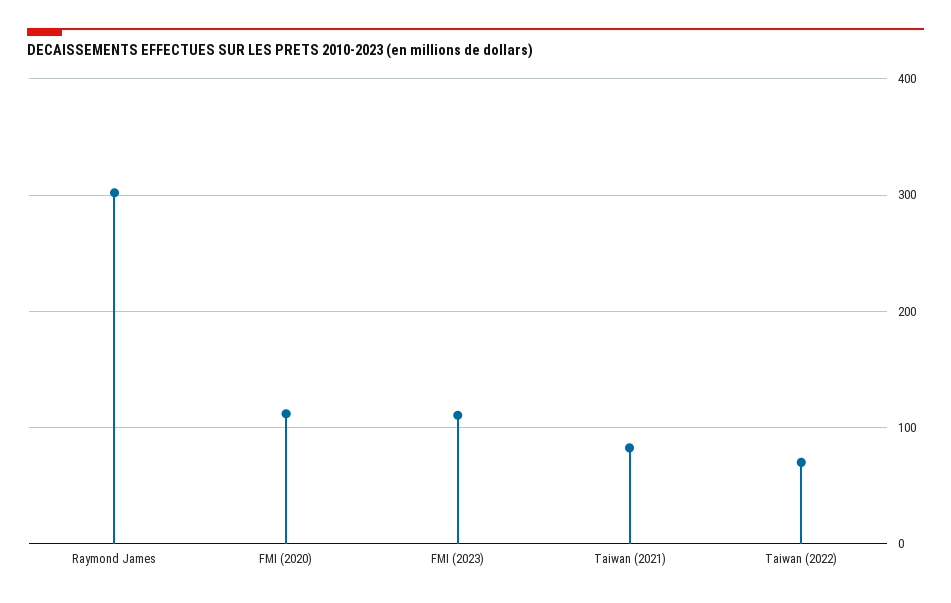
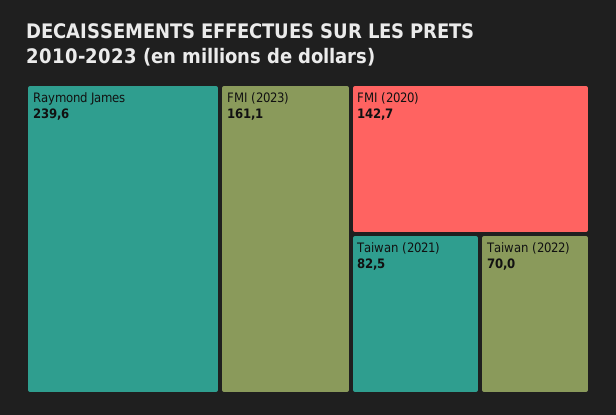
Raymond James: 300 -> 239.6
FMI (2020): 110 -> 142.7
FMI (2023): 110 -> 161.1

